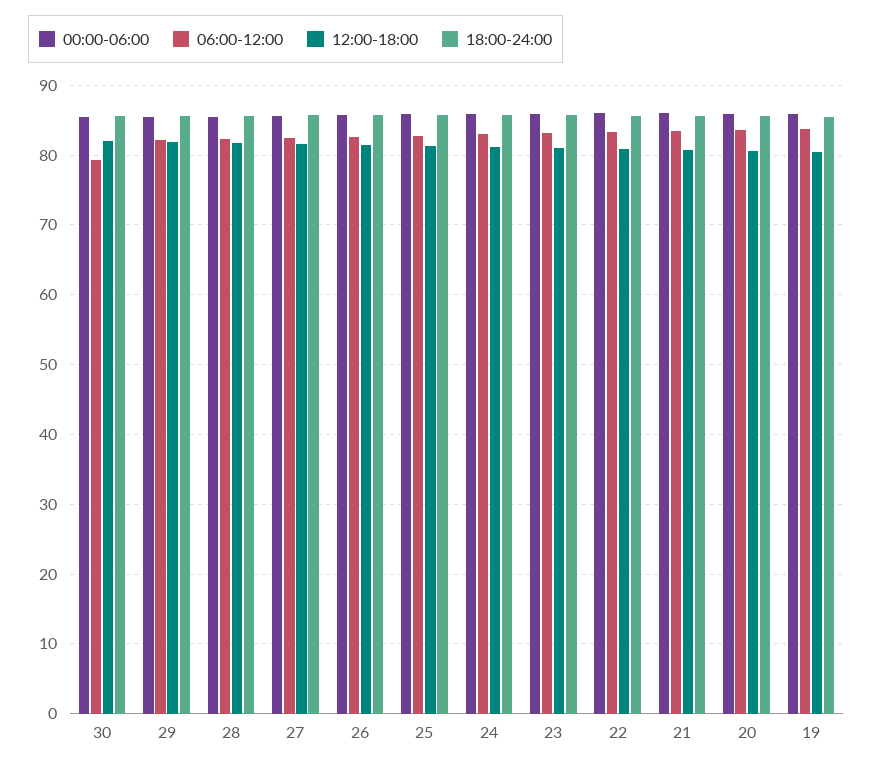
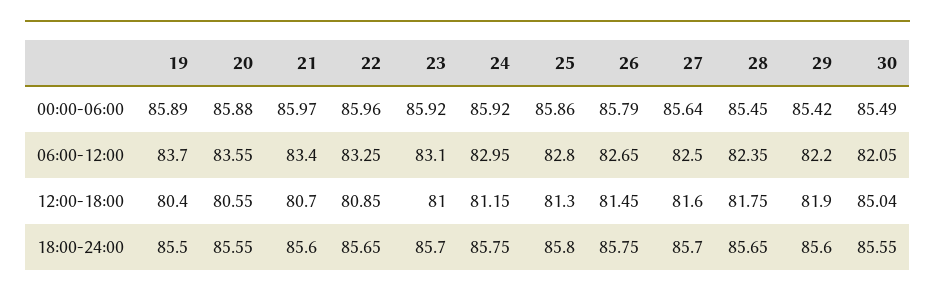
06:00-12:00, 30: 79 -> 82.05
12:00-18:00, 30: 82 -> 85.04

